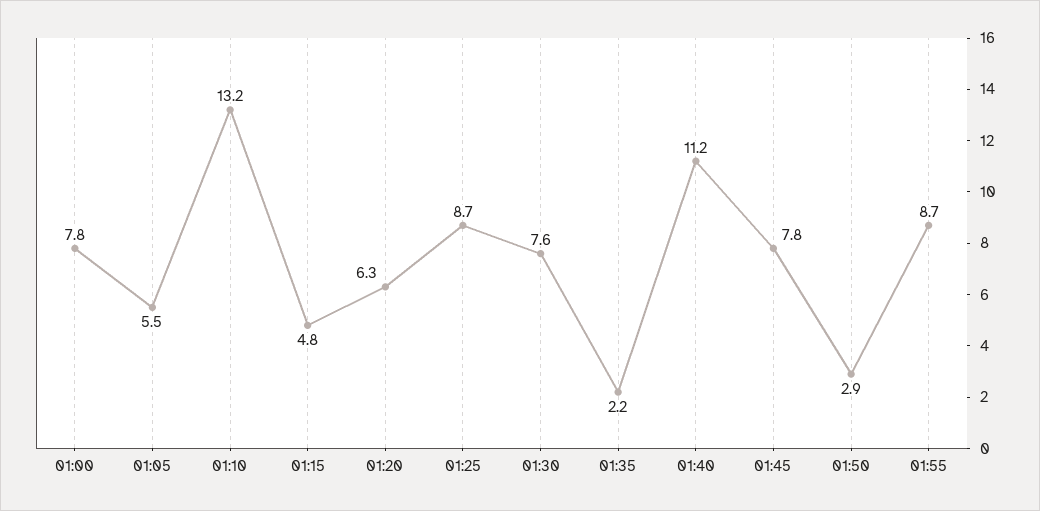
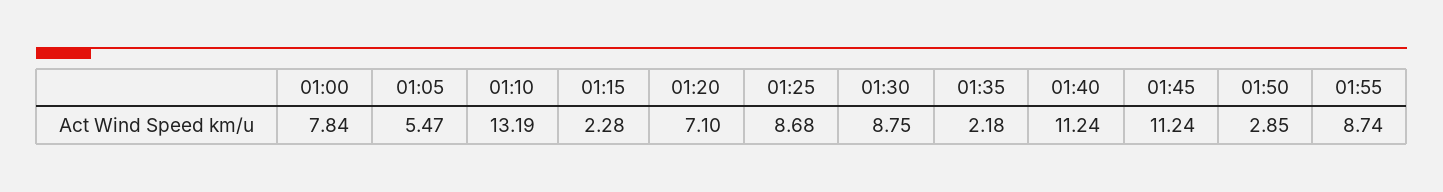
01:15: 4.8 -> 2.28
01:20: 6.3 -> 7.1
01:30: 7.6 -> 8.75
01:45: 7.8 -> 11.24

